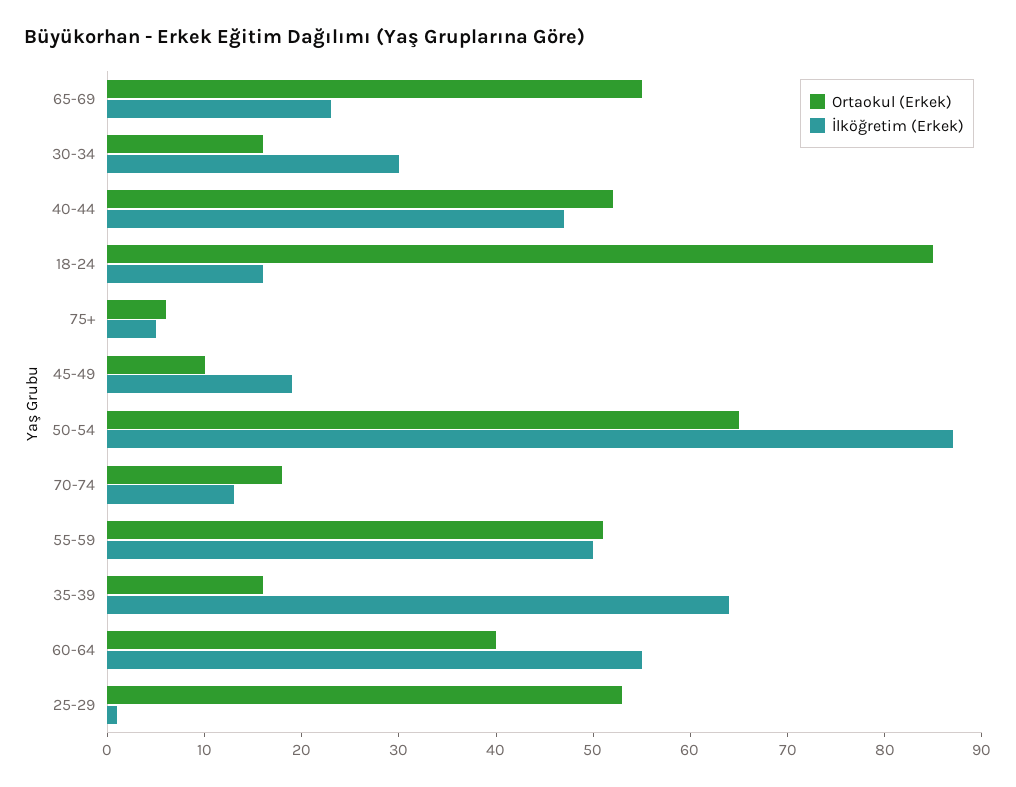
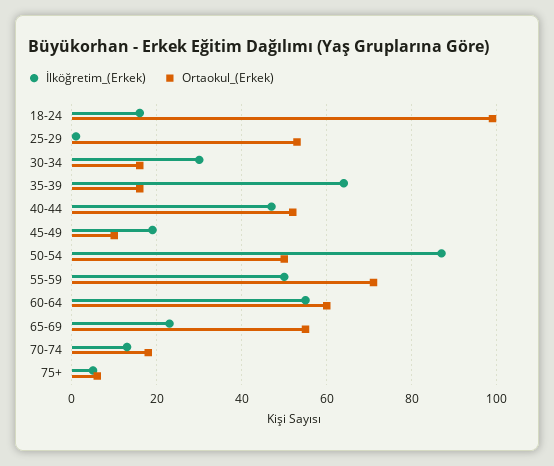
Ortaokul (Erkek), 18-24: 85 -> 100
Ortaokul (Erkek), 50-54: 65 -> 50
Ortaokul (Erkek), 55-59: 51 -> 70
Ortaokul (Erkek), 60-64: 40 -> 60

